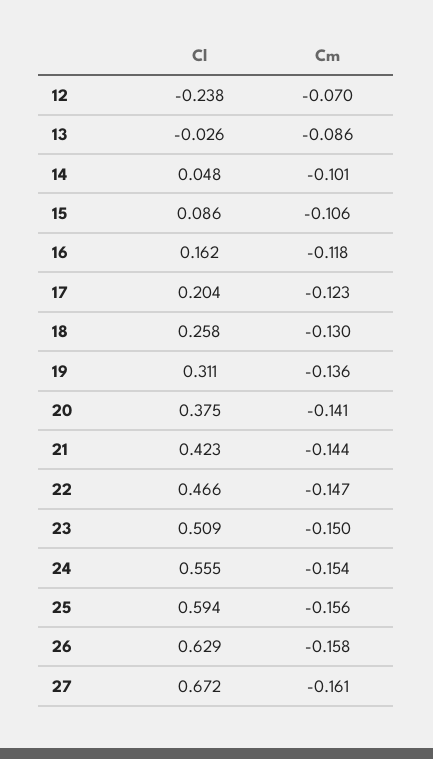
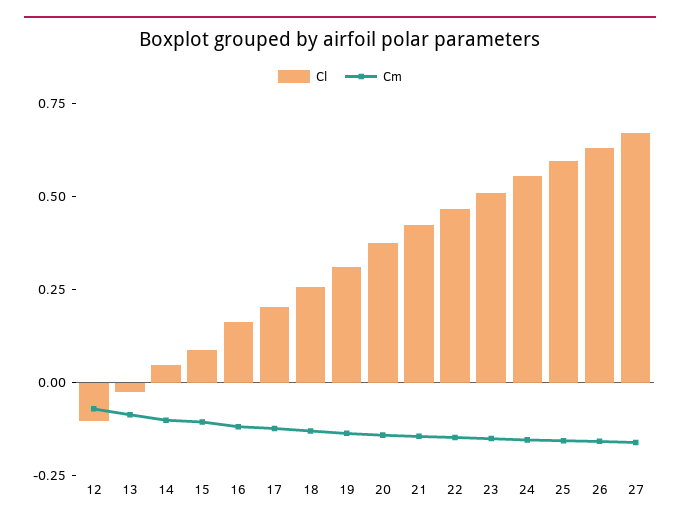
Cl, 12: -0.238 -> -0.1

